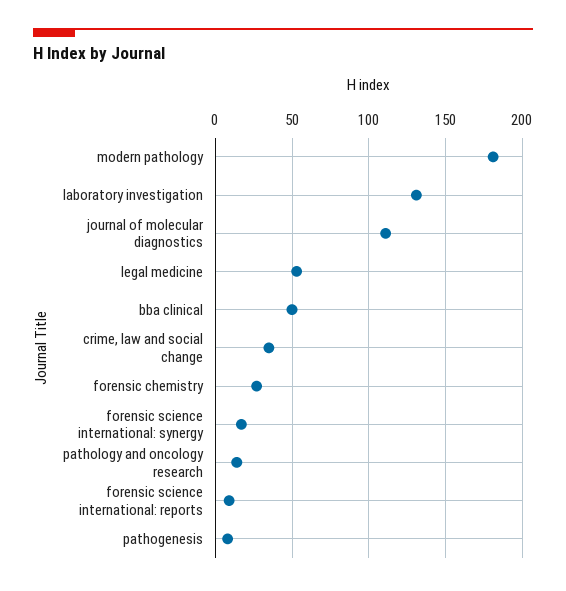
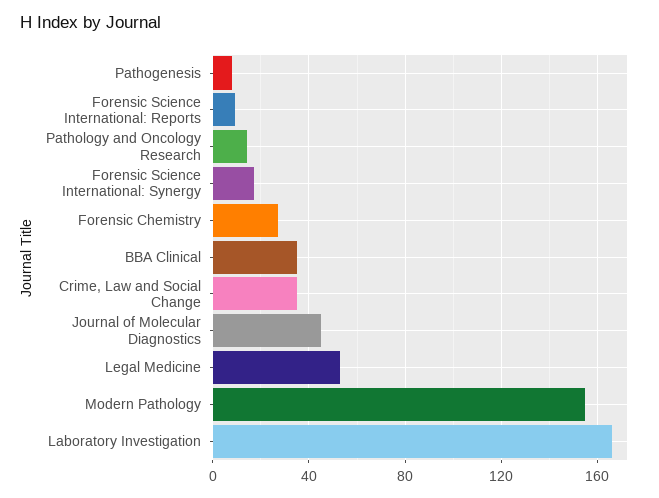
modern pathology: 180 -> 155
laboratory investigation: 130 -> 165
journal of molecular diagnostics: 110 -> 45
bba clinical: 50 -> 35

